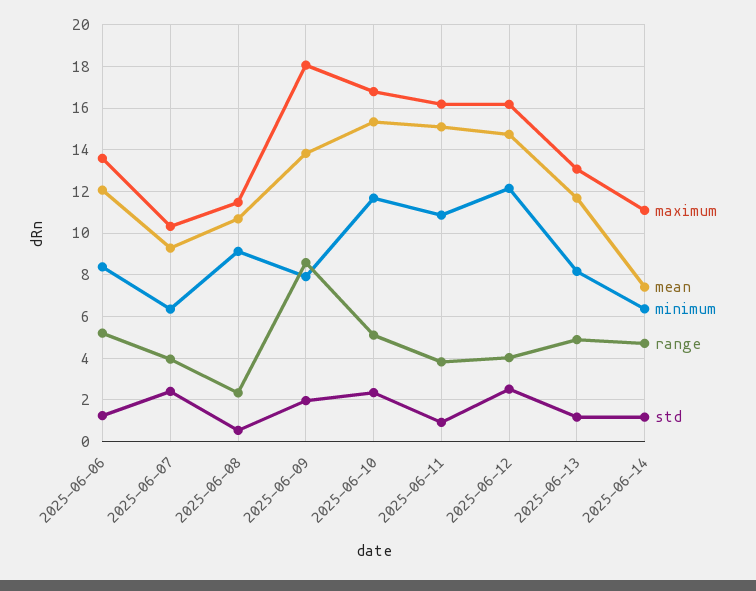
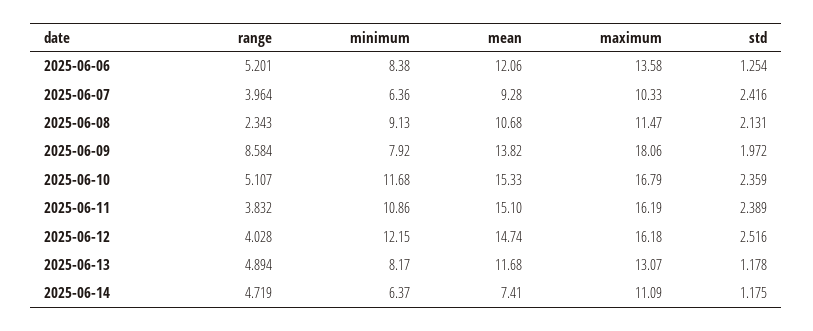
std, 2025-06-08: 0.5 -> 2.131
std, 2025-06-11: 1 -> 2.389

